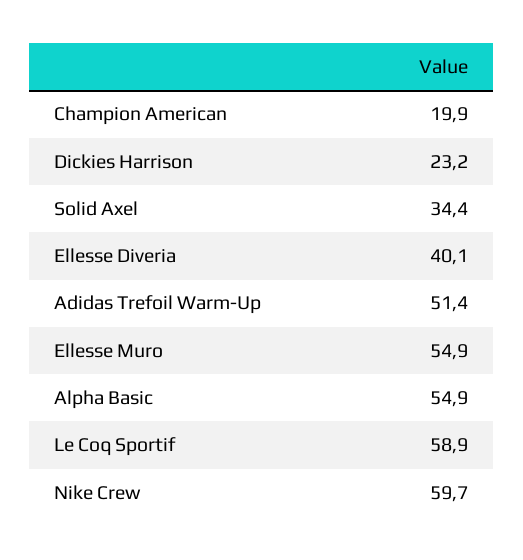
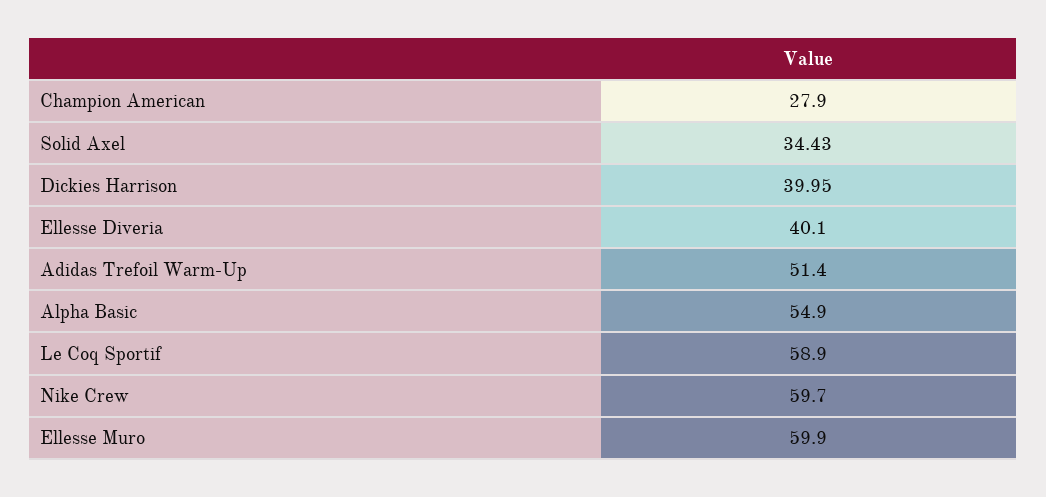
Champion American: 19.9 -> 27.9
Dickies Harrison: 23.2 -> 39.95
Solid Axel: 34.4 -> 34.43
Ellesse Muro: 54.9 -> 59.9

